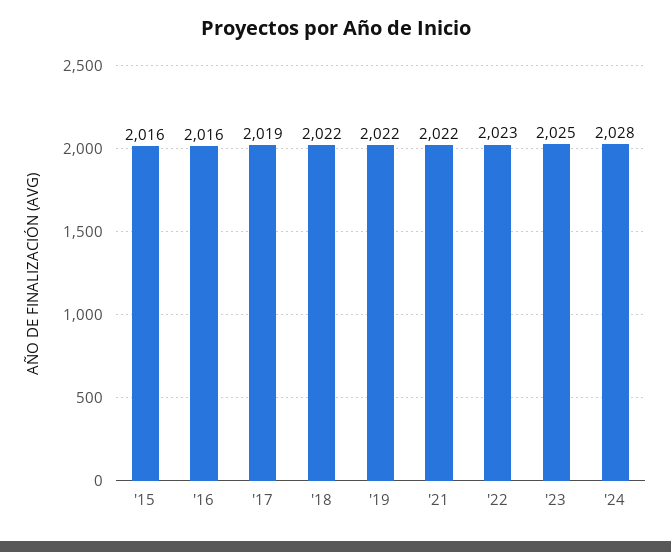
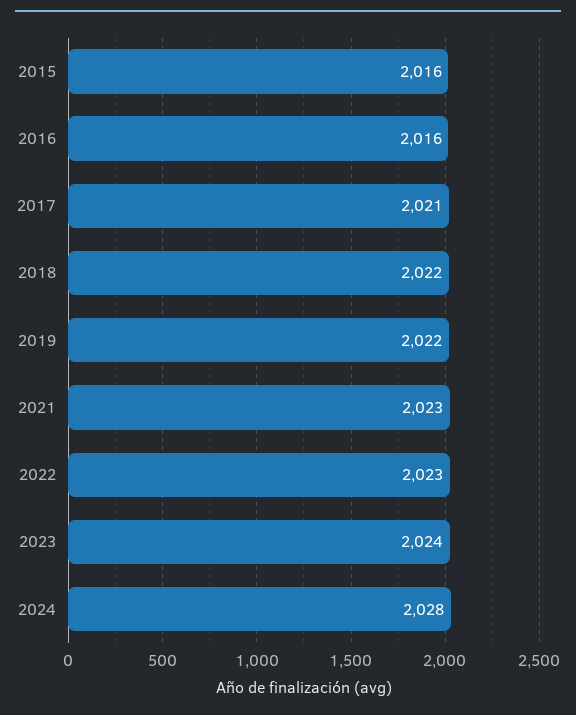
'17: 2019 -> 2021
'21: 2022 -> 2023
'23: 2025 -> 2024

